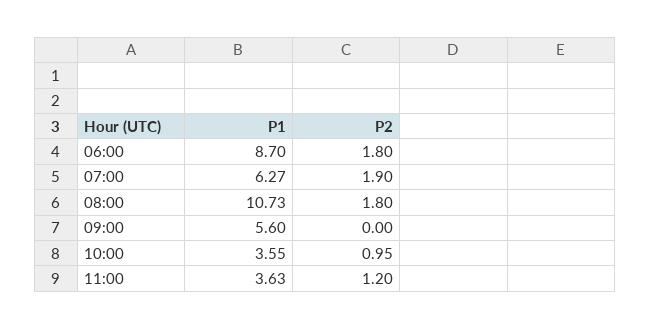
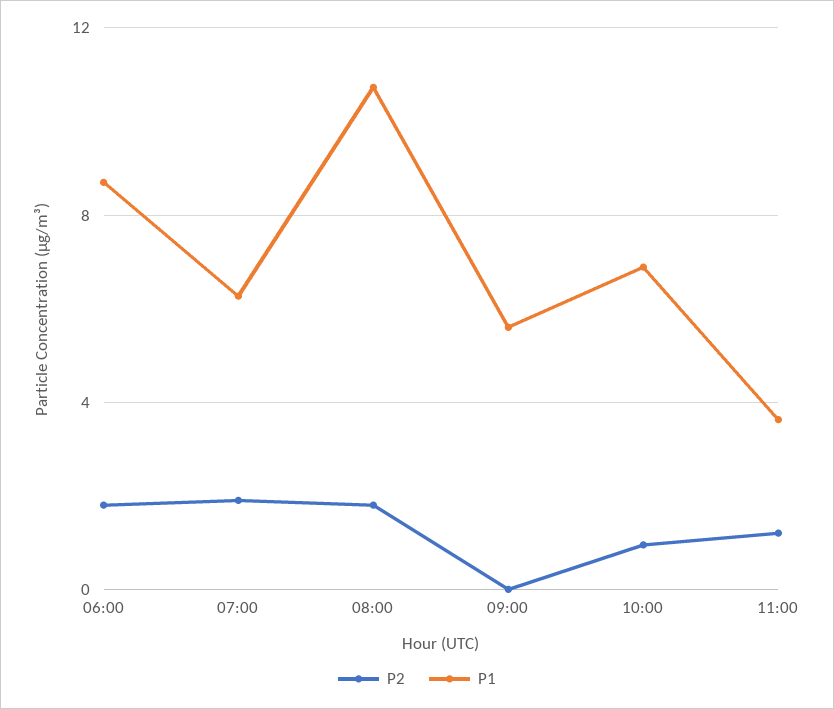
P1, 10:00: 3.55 -> 7

